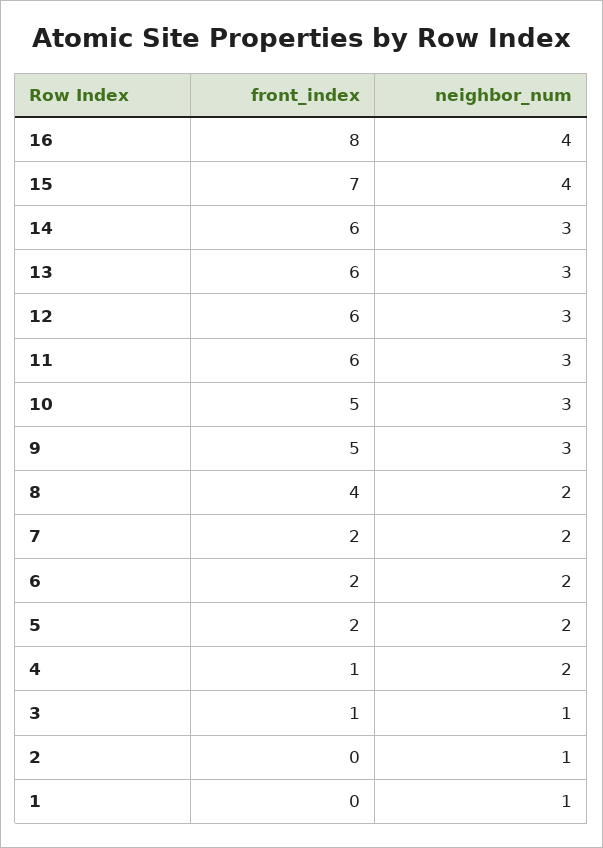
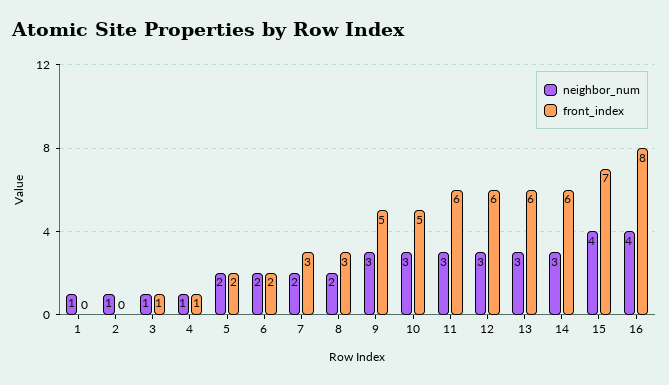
front_index, 8: 4 -> 3
front_index, 7: 2 -> 3
neighbor_num, 4: 2 -> 1

